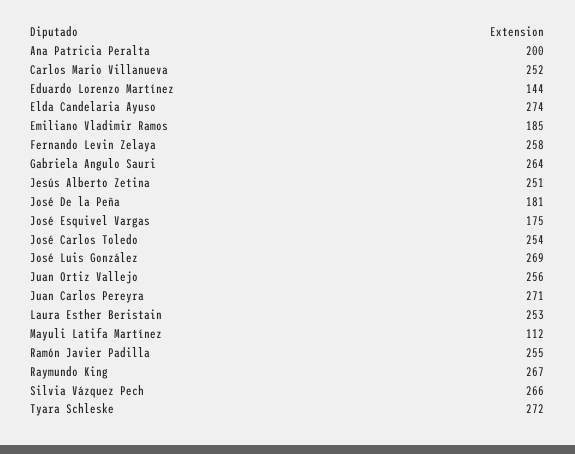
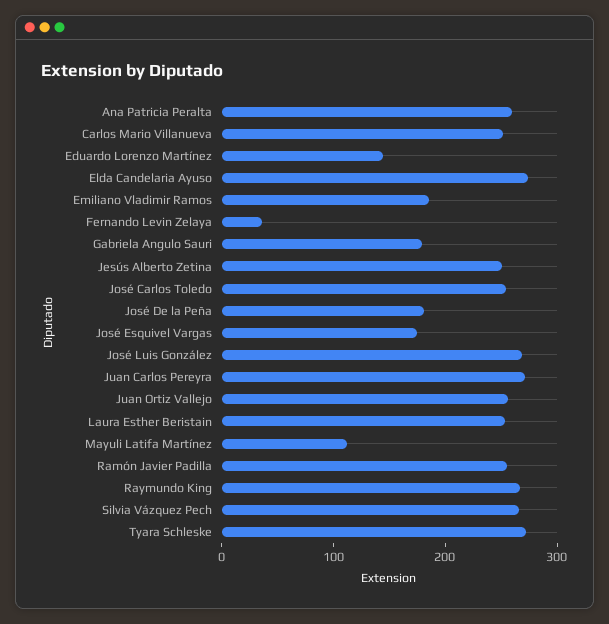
Ana Patricia Peralta: 200 -> 260
Fernando Levin Zelaya: 258 -> 40
Gabriela Angulo Sauri: 264 -> 180

